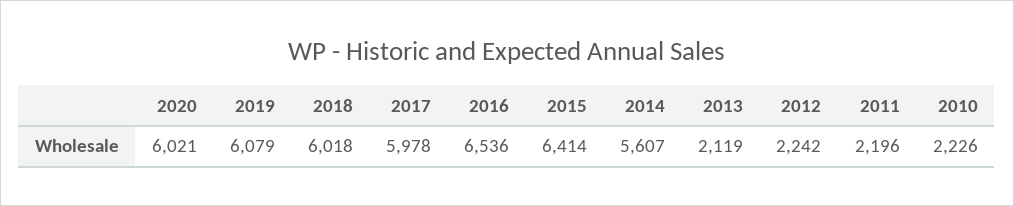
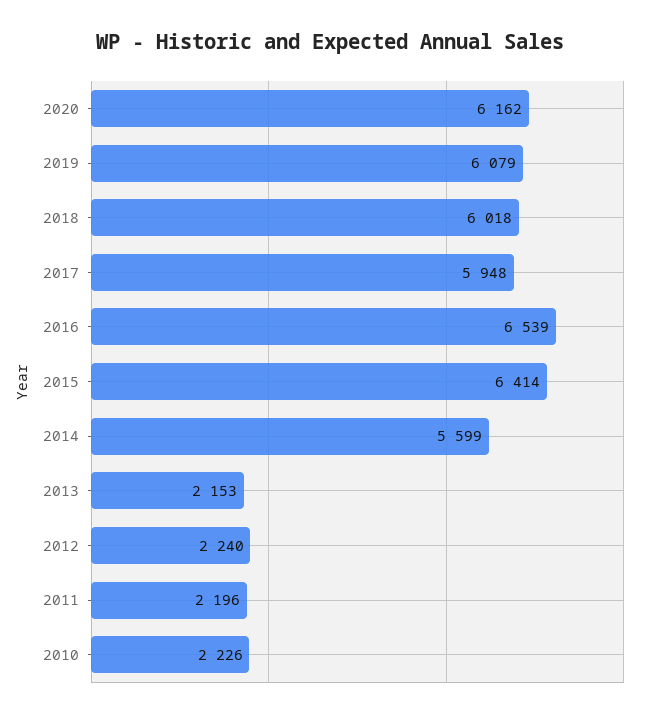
2020: 6021 -> 6162
2017: 5978 -> 5948
2016: 6536 -> 6539
2014: 5607 -> 5599
2013: 2119 -> 2153
2012: 2242 -> 2240

